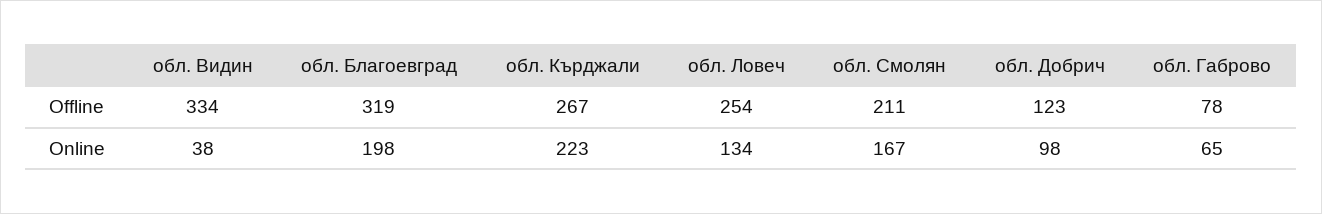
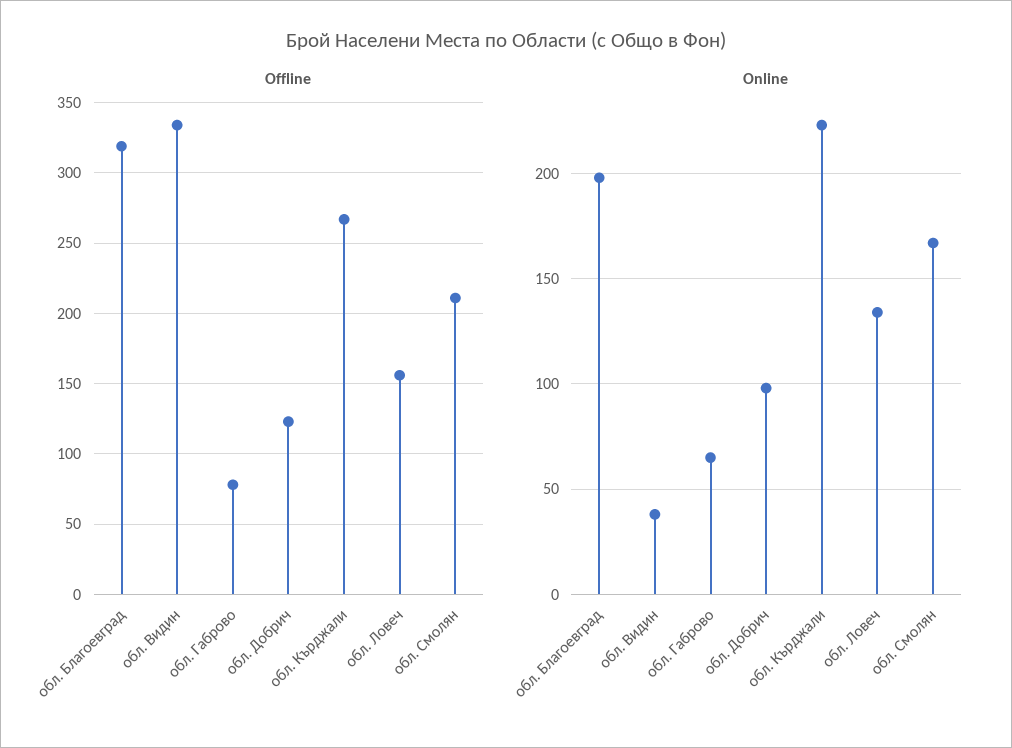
Offline, обл. Ловеч: 254 -> 155

